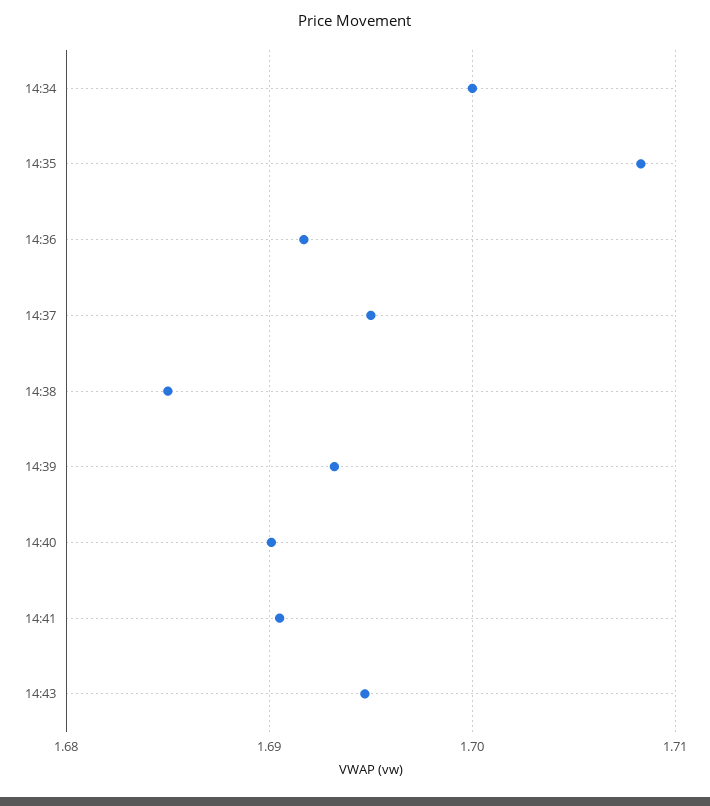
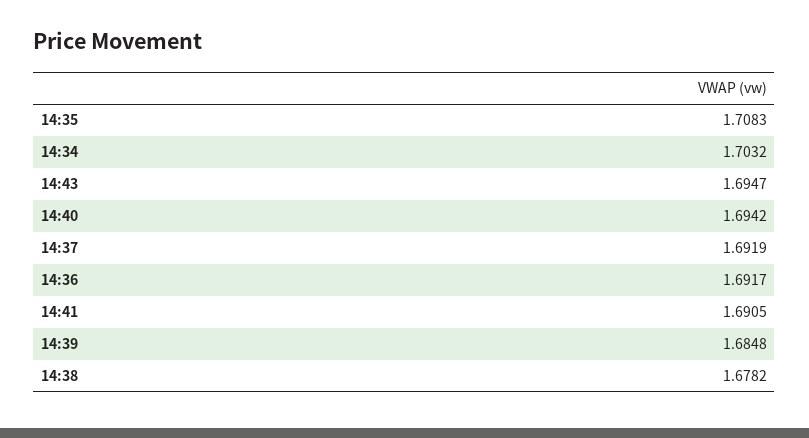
14:34: 1.7 -> 1.7032
14:37: 1.695 -> 1.6919
14:38: 1.685 -> 1.6782
14:39: 1.693 -> 1.6848
14:40: 1.69 -> 1.6942

